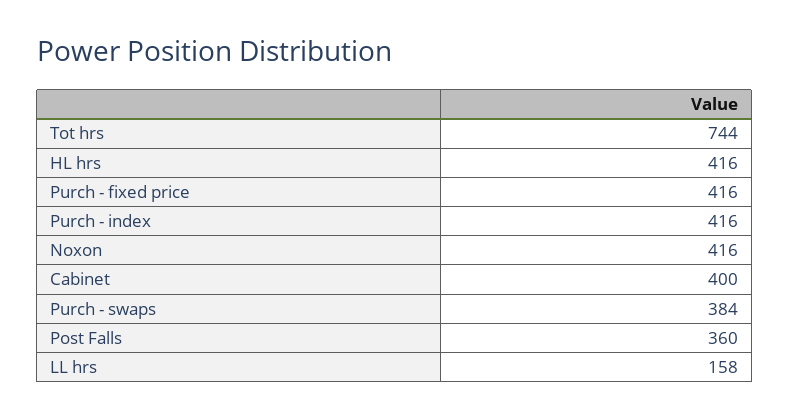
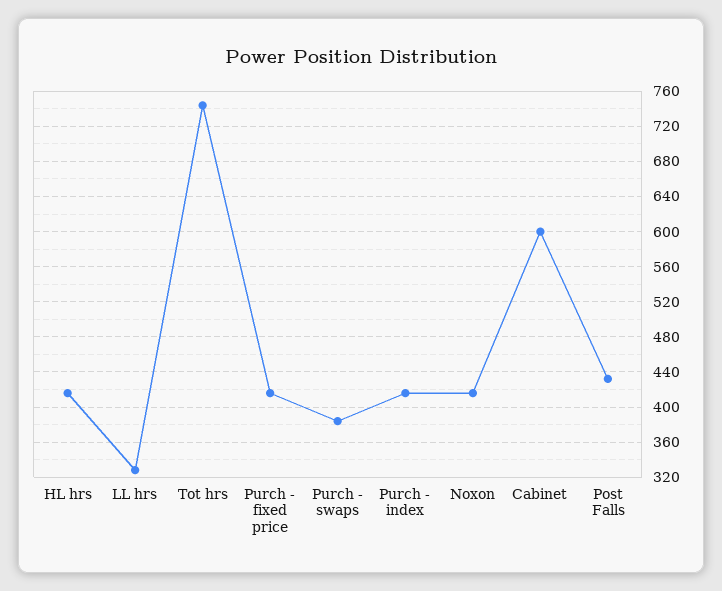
Cabinet: 400 -> 600
Post Falls: 360 -> 430
LL hrs: 158 -> 330

